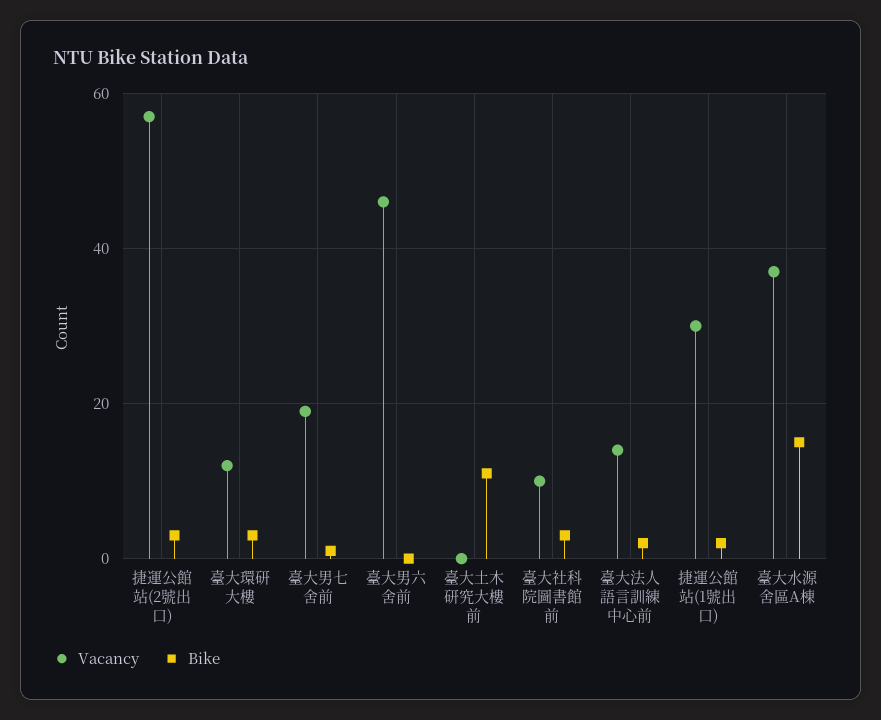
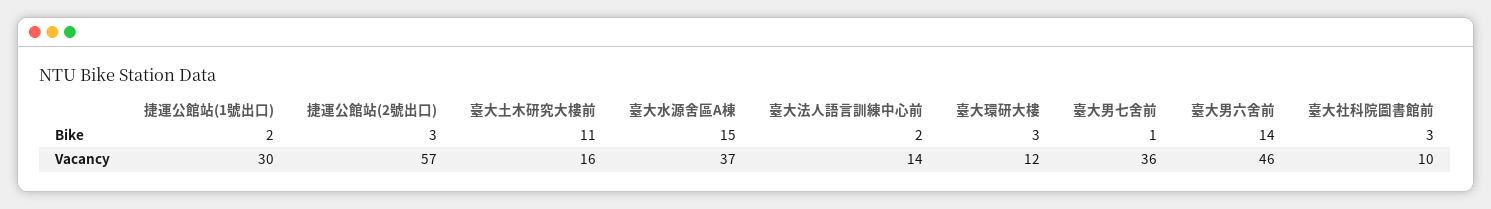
Vacancy, 臺大男七舍前: 20 -> 36
Bike, 臺大男六舍前: 0 -> 14
Vacancy, 臺大土木研究大樓前: 0 -> 16

